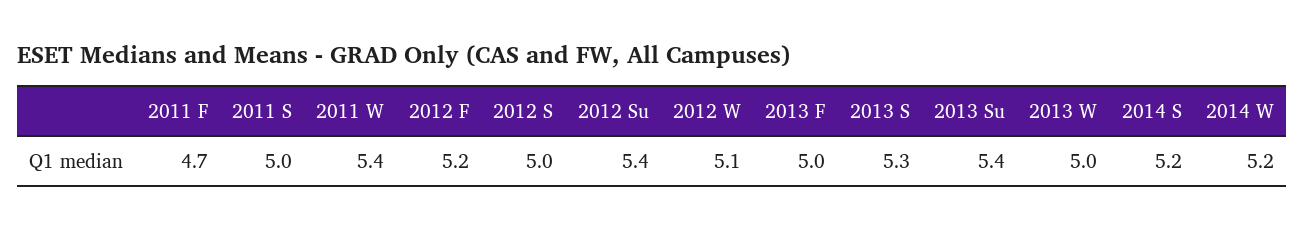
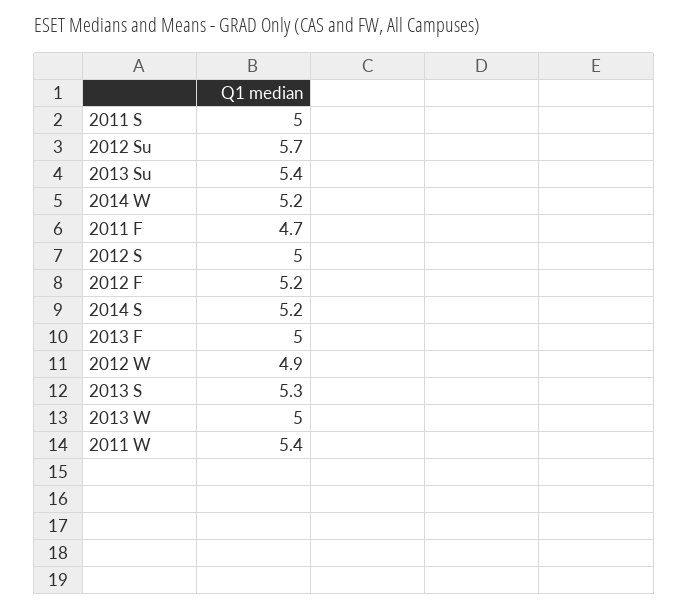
2012 Su: 5.4 -> 5.7
2012 W: 5.1 -> 4.9

